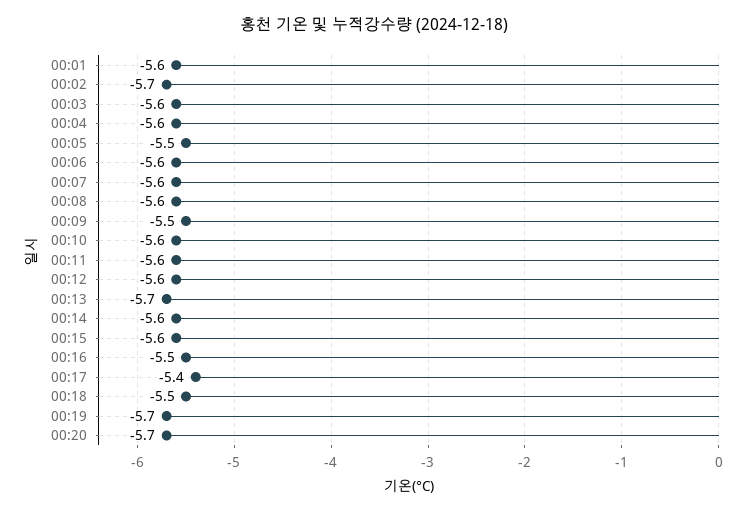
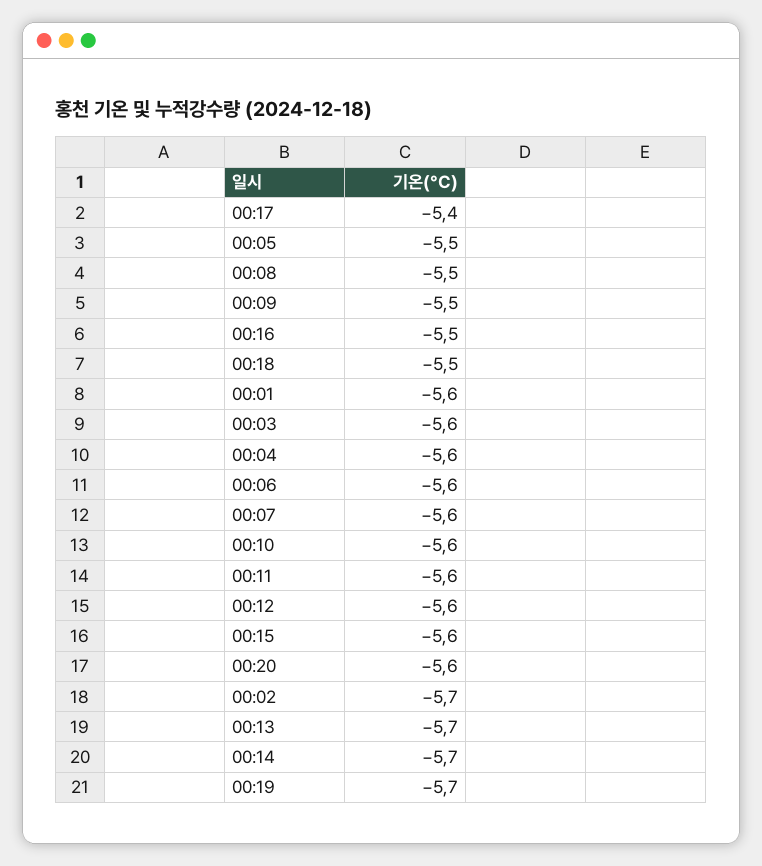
00:08: -5.6 -> -5.5
00:14: -5.6 -> -5.7
00:20: -5.7 -> -5.6

